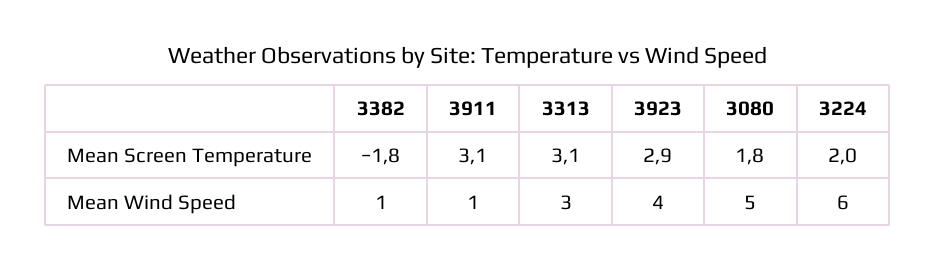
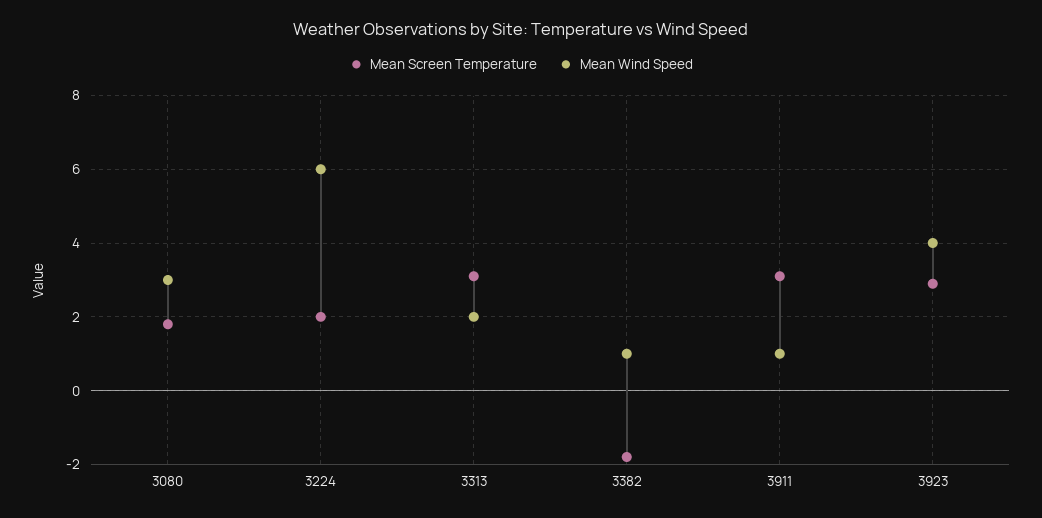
Mean Wind Speed, 3313: 3 -> 2
Mean Wind Speed, 3080: 5 -> 3

